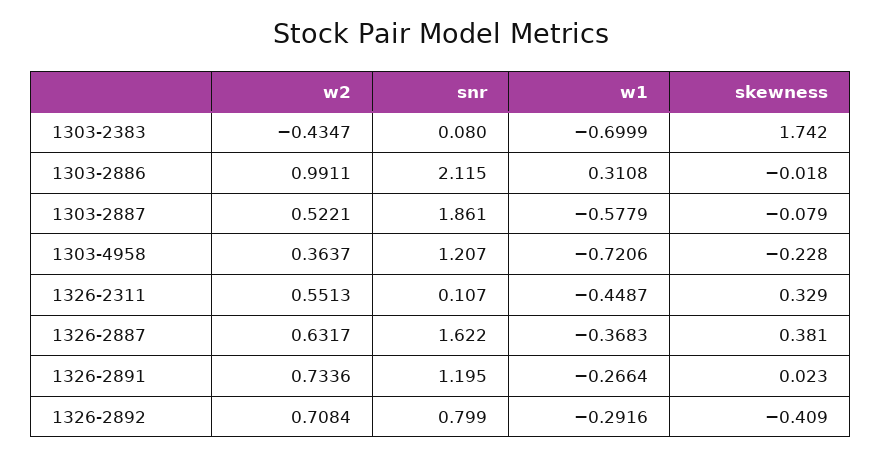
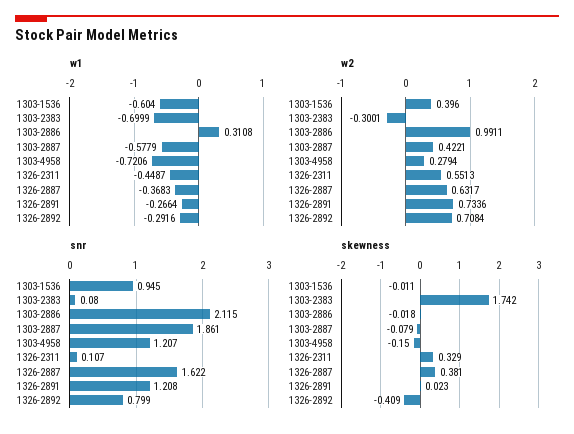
w2, 1303-2383: -0.4347 -> -0.3001
w2, 1303-2887: 0.5221 -> 0.4221
w2, 1303-4958: 0.3637 -> 0.2794
skewness, 1303-4958: -0.228 -> -0.15
snr, 1326-2891: 1.195 -> 1.208
w1, 1303-1536: none -> -0.604
w2, 1303-1536: none -> 0.396
snr, 1303-1536: none -> 0.945
skewness, 1303-1536: none -> -0.011

